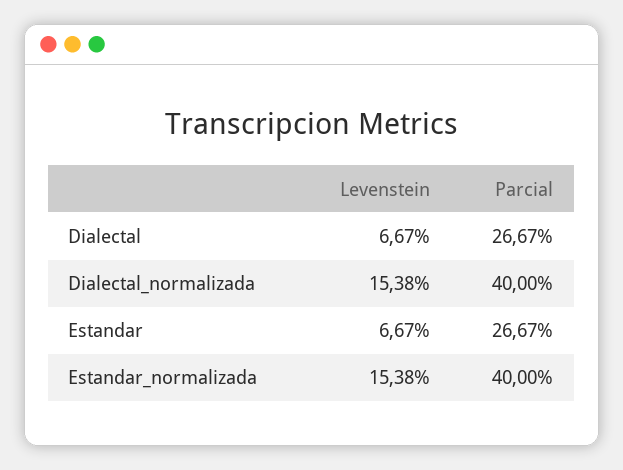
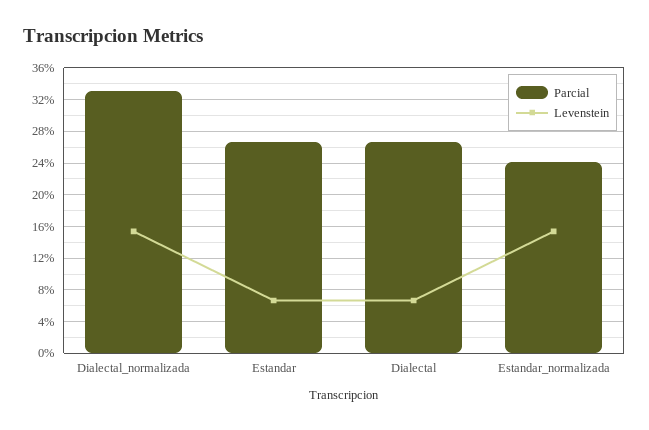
Parcial, Dialectal_normalizada: 40 -> 33
Parcial, Estandar_normalizada: 40 -> 24

